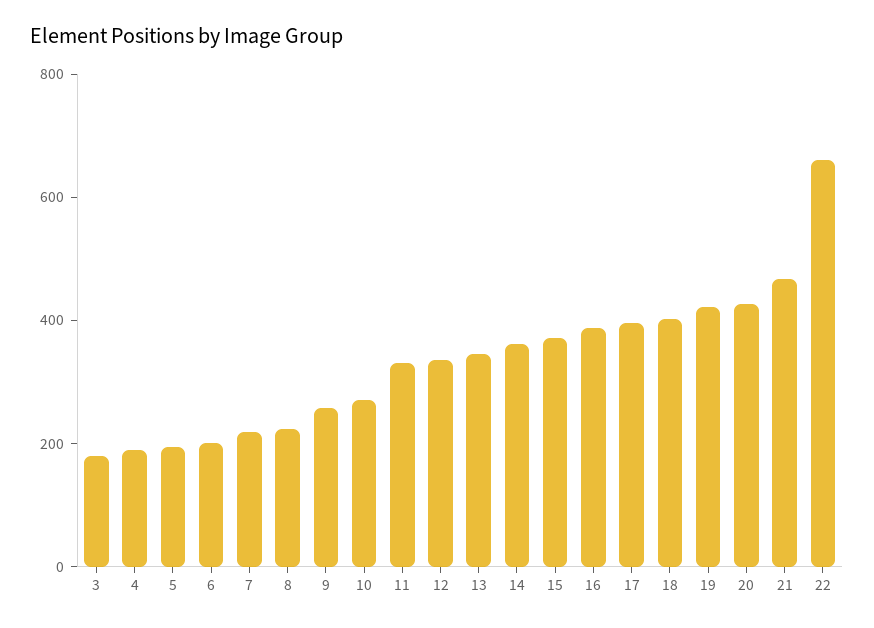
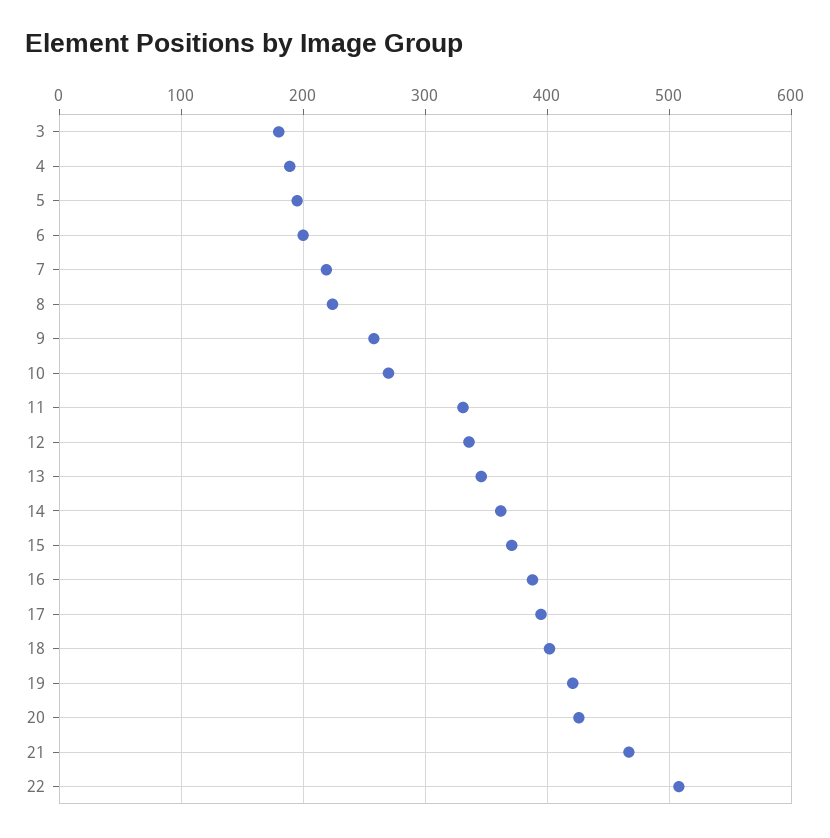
22: 650 -> 510

